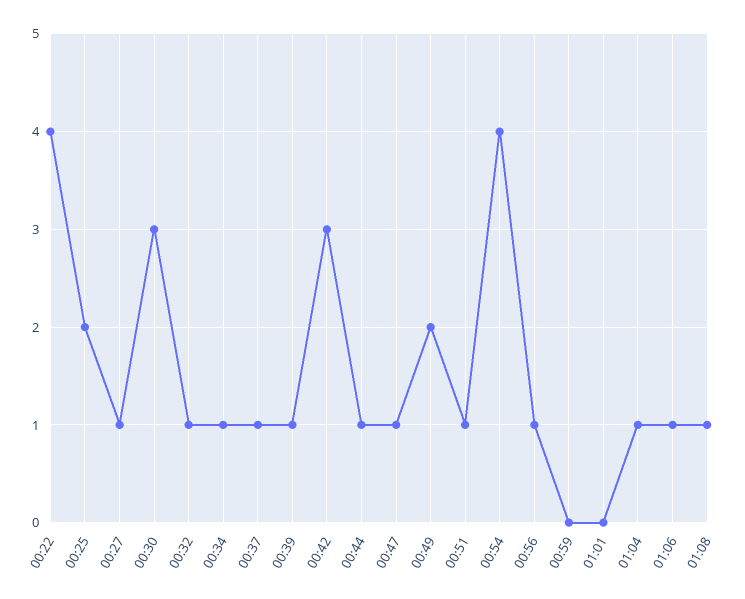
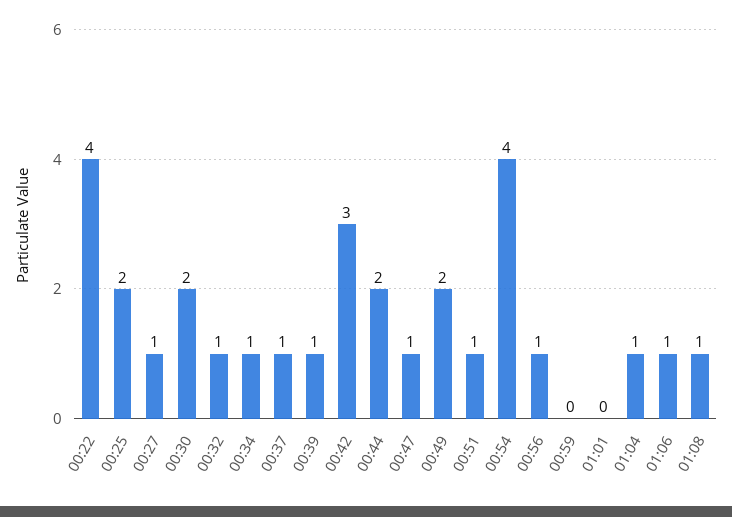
00:30: 3 -> 2
00:44: 1 -> 2

